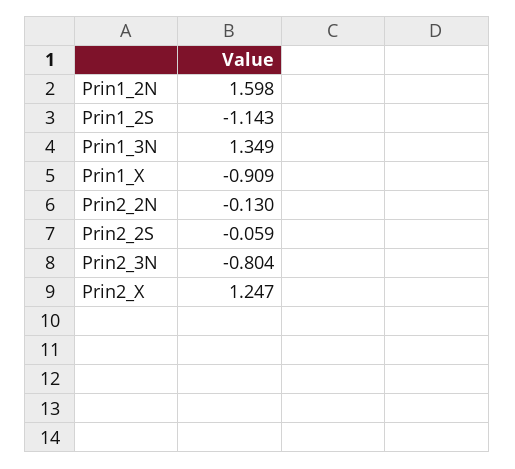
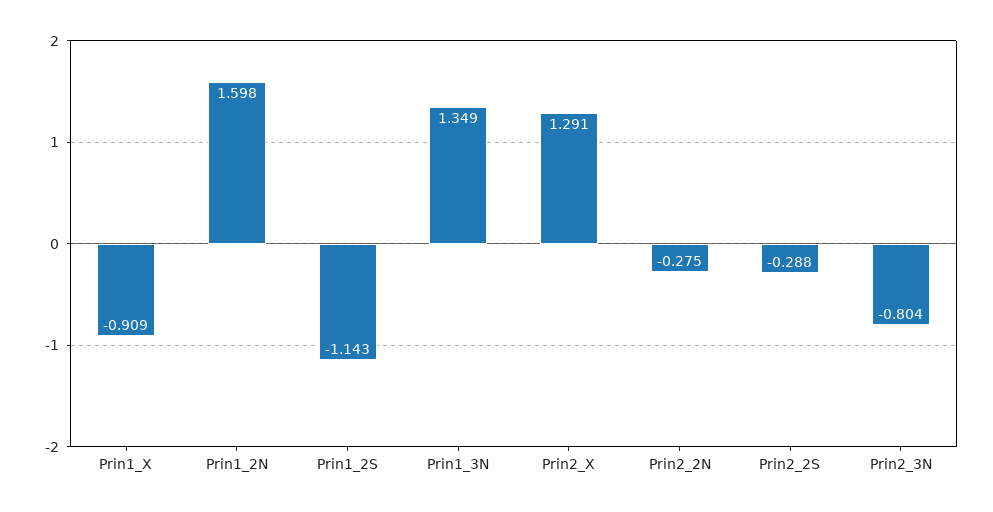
Prin2_2N: -0.13 -> -0.275
Prin2_2S: -0.059 -> -0.288
Prin2_X: 1.247 -> 1.291

